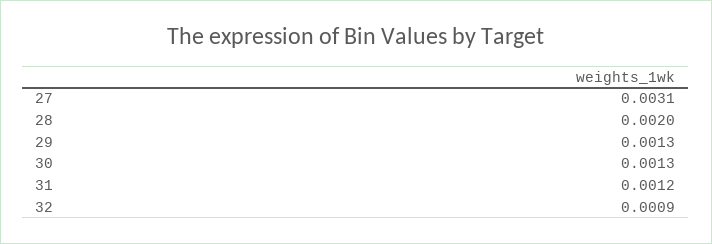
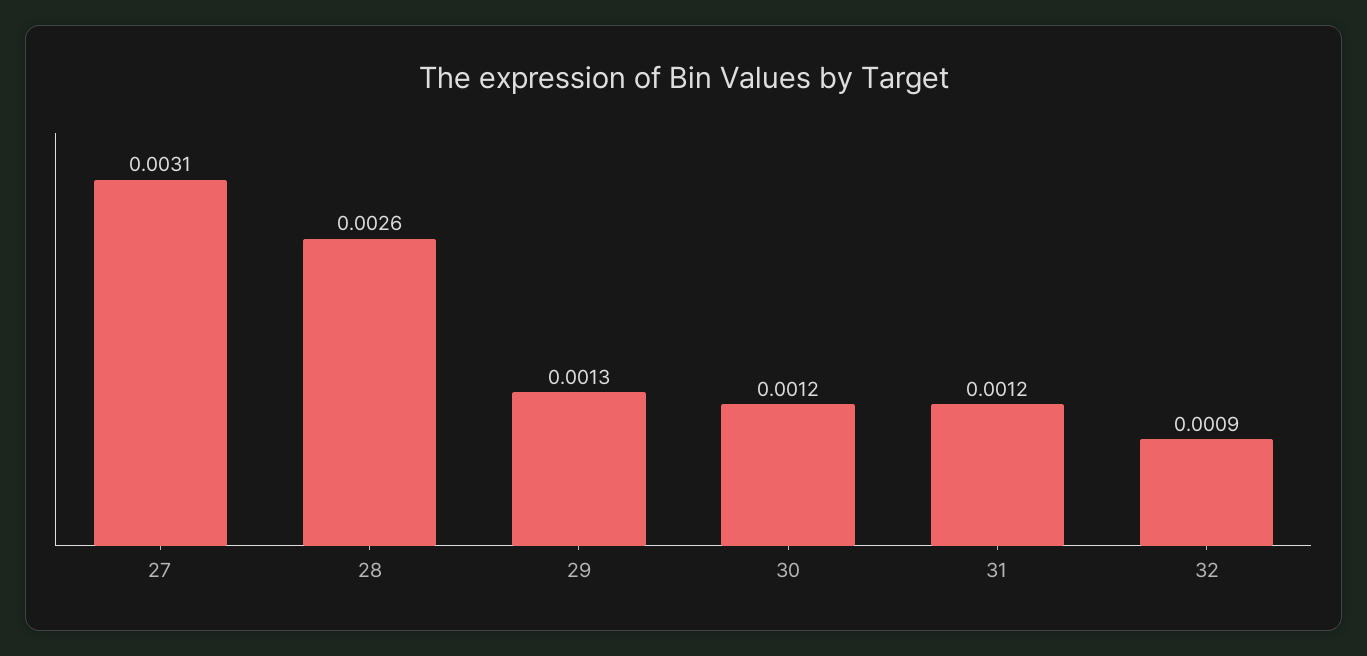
28: 0.002 -> 0.0026
30: 0.0013 -> 0.0012

